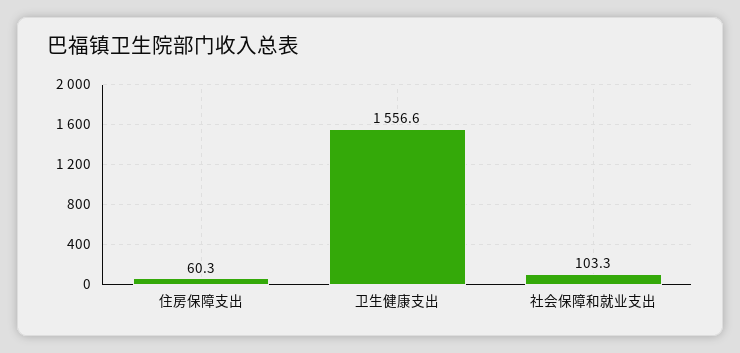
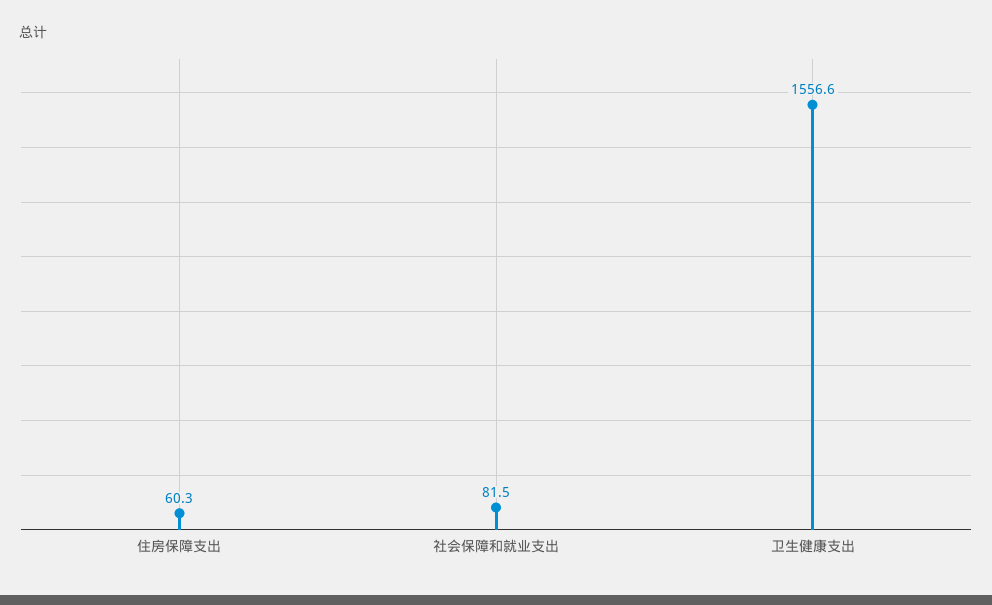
社会保障和就业支出: 103.3 -> 81.5

